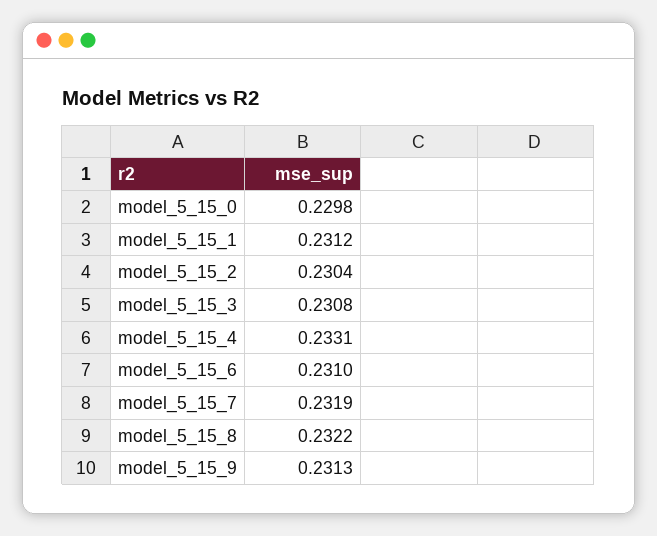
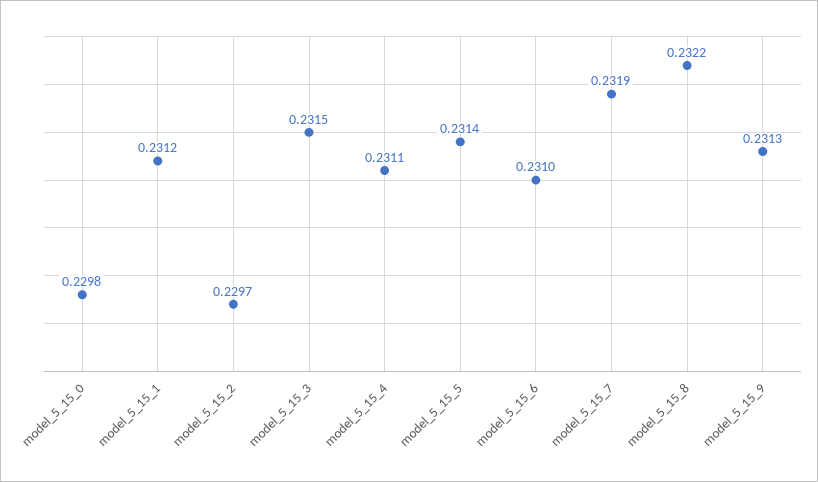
model_5_15_2: 0.2304 -> 0.2297
model_5_15_3: 0.2308 -> 0.2315
model_5_15_4: 0.2331 -> 0.2311
model_5_15_5: none -> 0.2314

